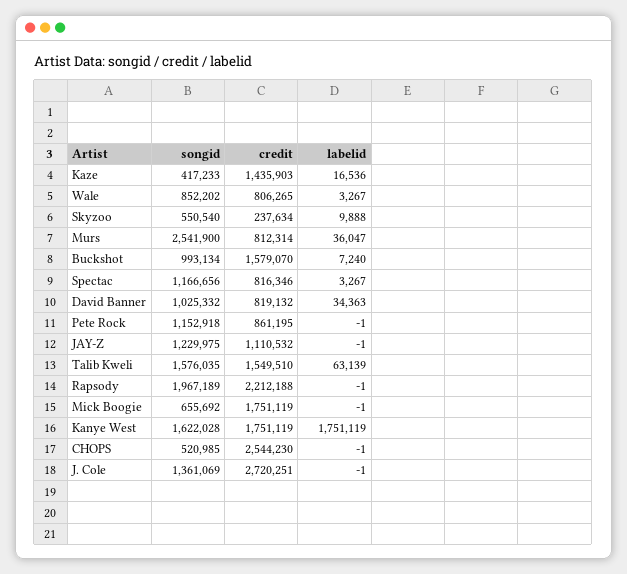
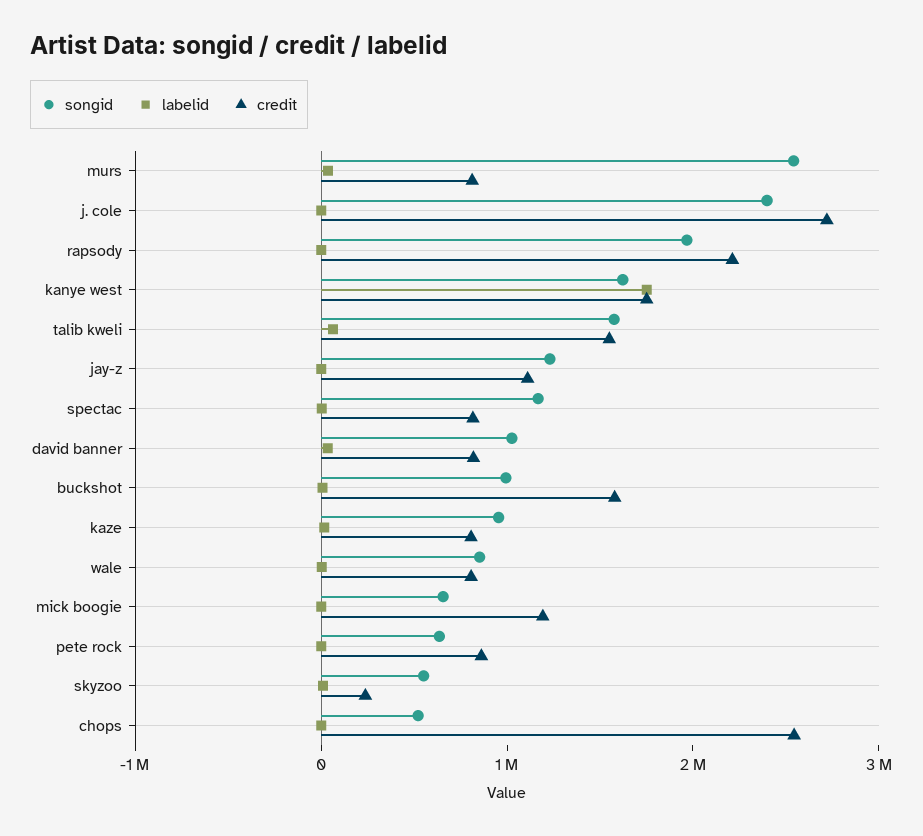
songid, Kaze: 417233 -> 1000000
credit, Kaze: 1435903 -> 800000
songid, Pete Rock: 1152918 -> 600000
credit, Mick Boogie: 1751119 -> 1200000
songid, J. Cole: 1361069 -> 2400000

